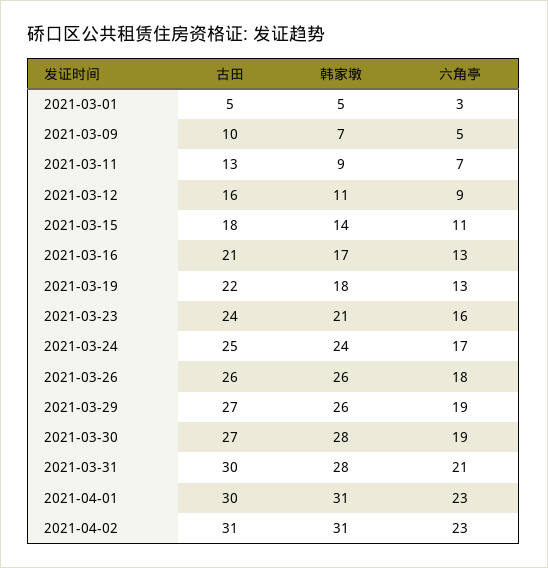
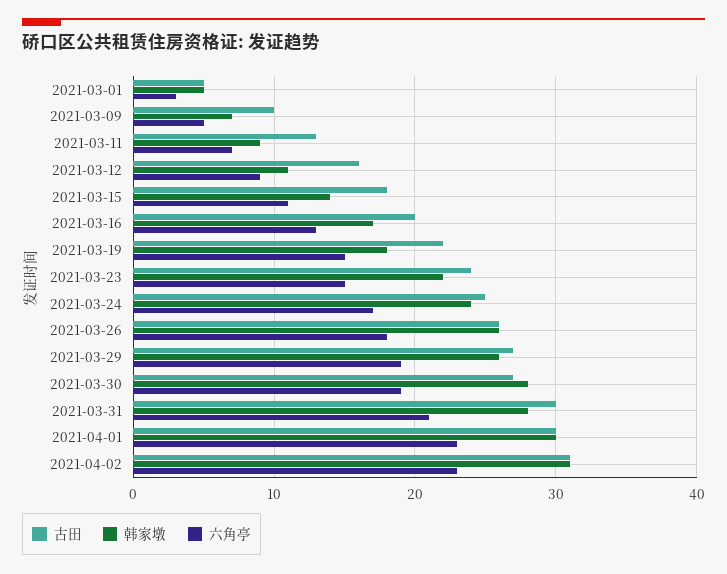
古田, 2021-03-16: 21 -> 20
六角亭, 2021-03-19: 13 -> 15
韩家墩, 2021-03-23: 21 -> 22
六角亭, 2021-03-23: 16 -> 15
韩家墩, 2021-04-01: 31 -> 30

